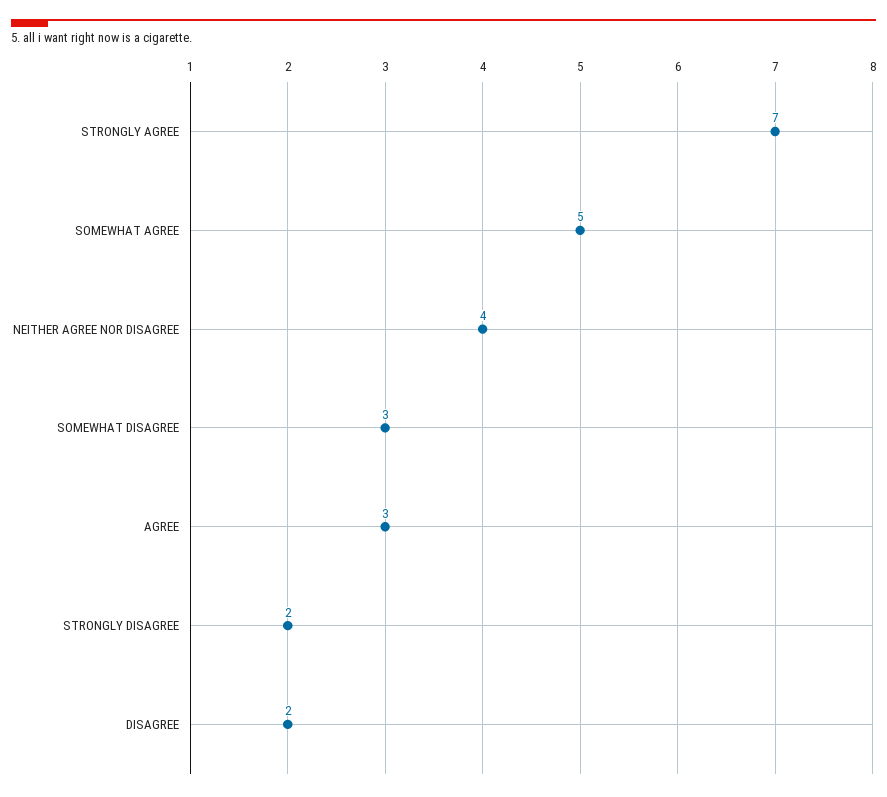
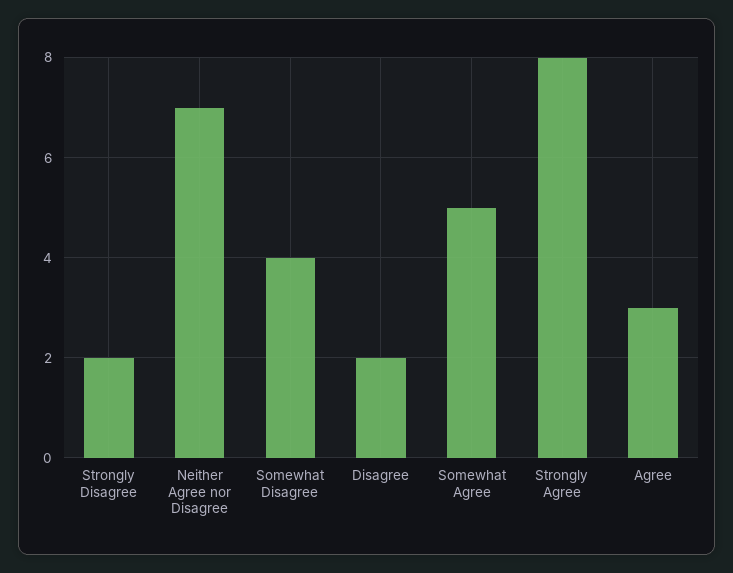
STRONGLY AGREE: 7 -> 8
NEITHER AGREE NOR DISAGREE: 4 -> 7
SOMEWHAT DISAGREE: 3 -> 4

